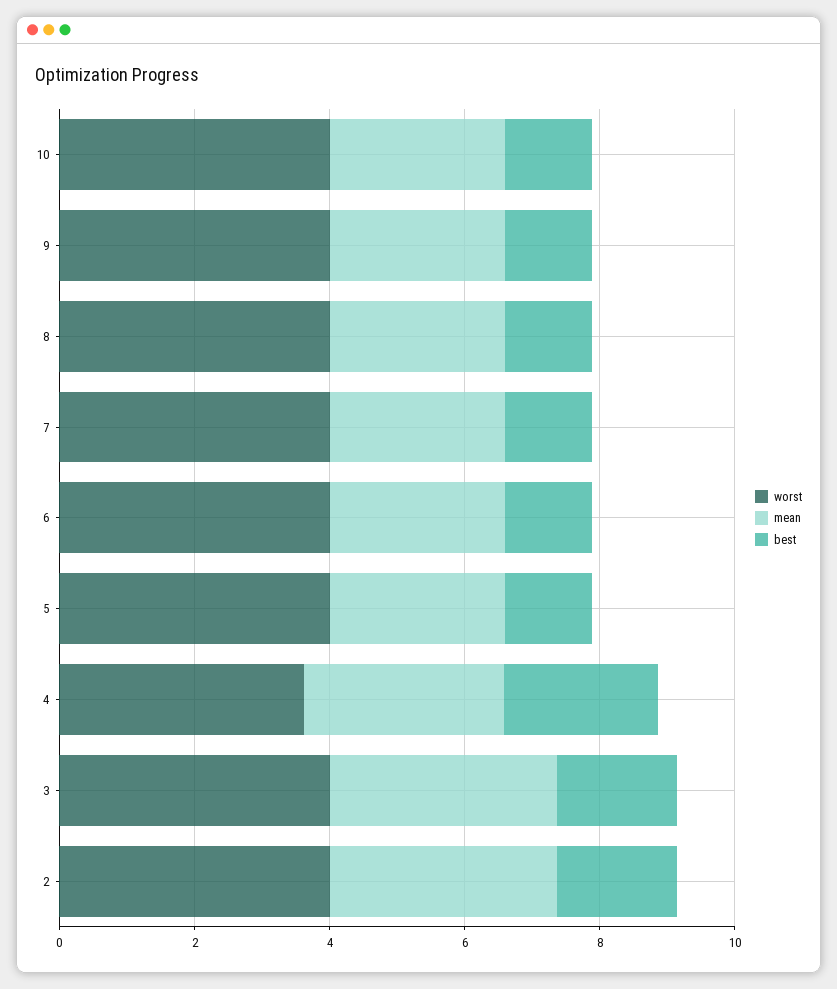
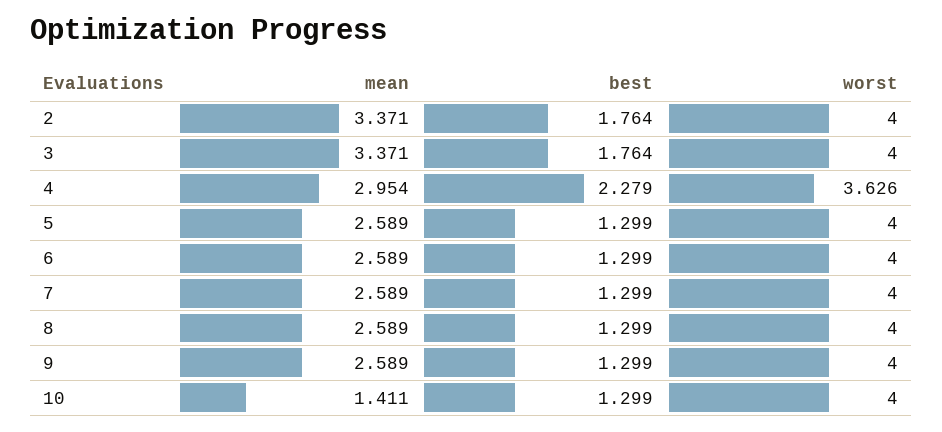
mean, 10: 2.5 -> 1.411

